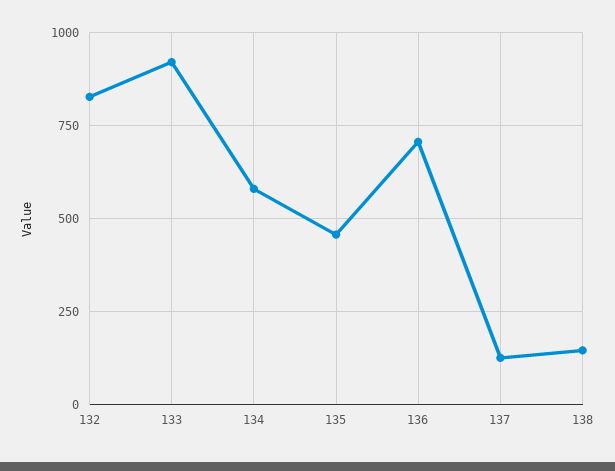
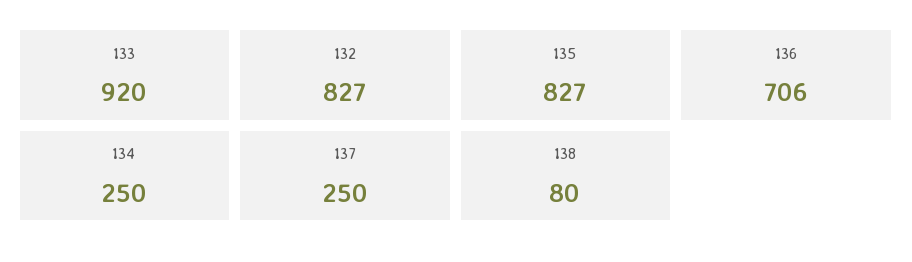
134: 575 -> 250
135: 450 -> 827
137: 125 -> 250
138: 150 -> 80

